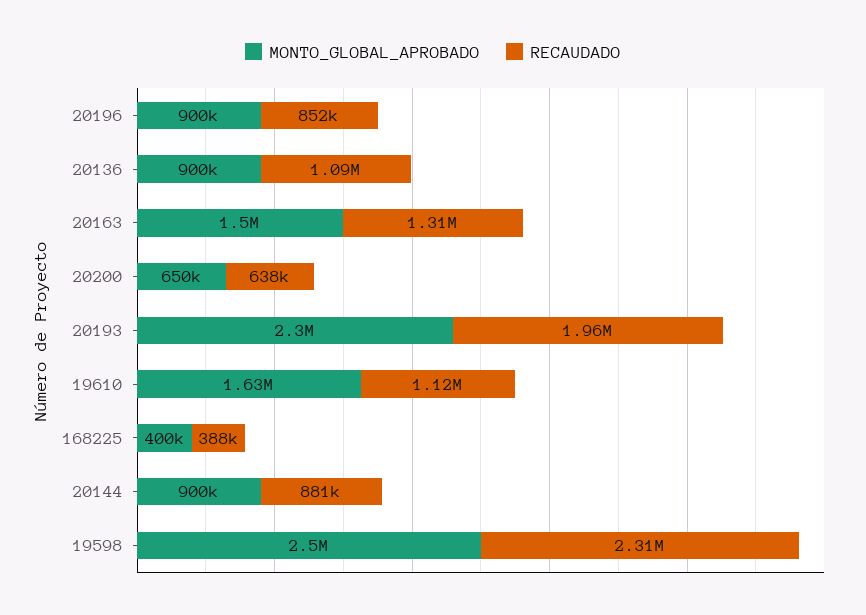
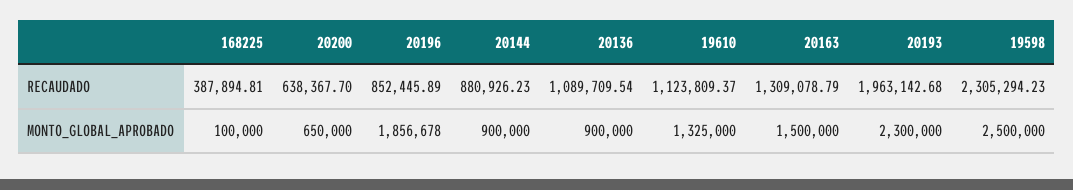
MONTO_GLOBAL_APROBADO, 20196: 900000 -> 1856678
MONTO_GLOBAL_APROBADO, 19610: 1630000 -> 1325000
MONTO_GLOBAL_APROBADO, 168225: 400000 -> 100000

